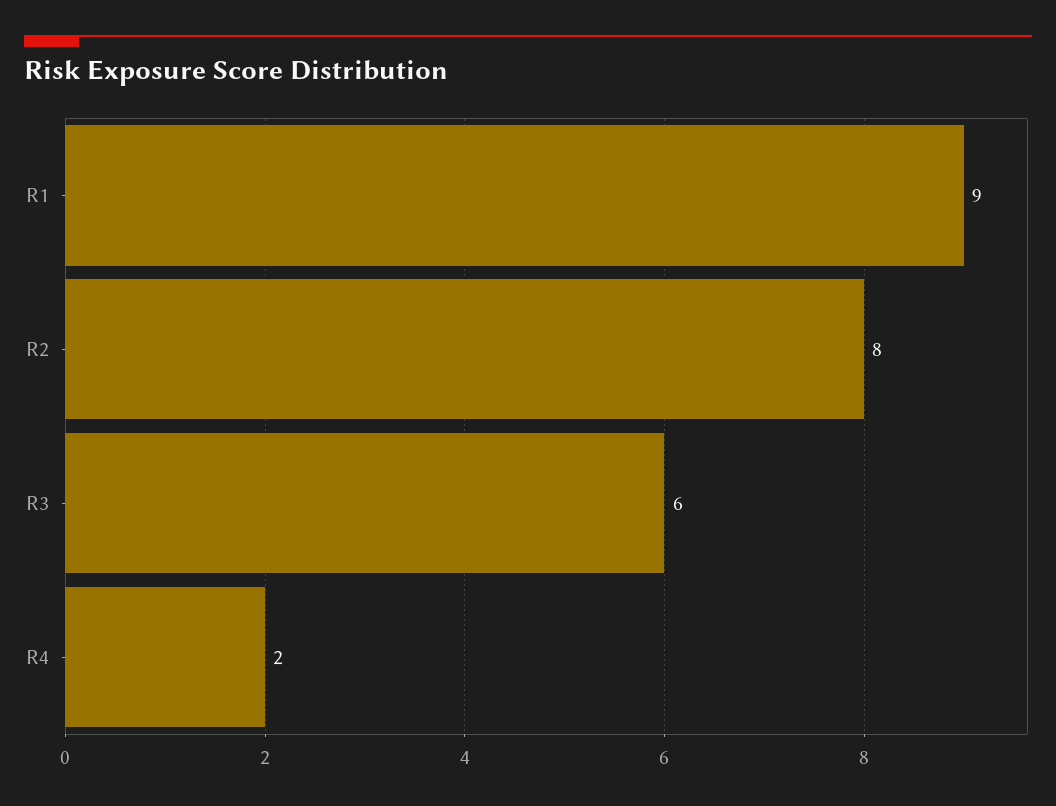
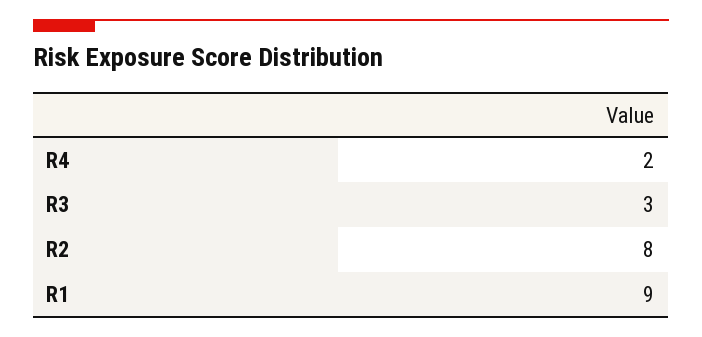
R3: 6 -> 3

